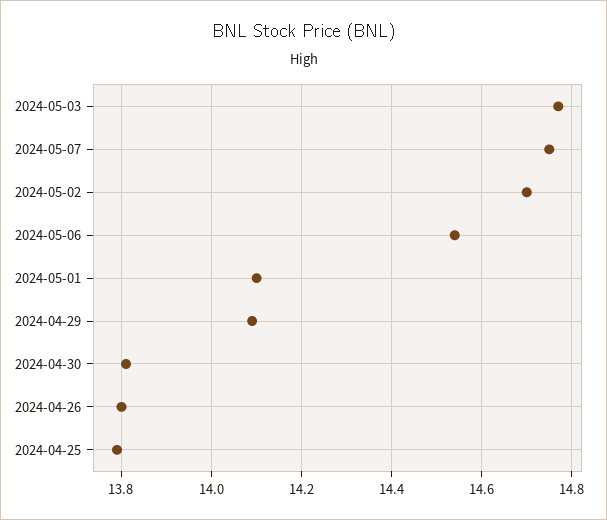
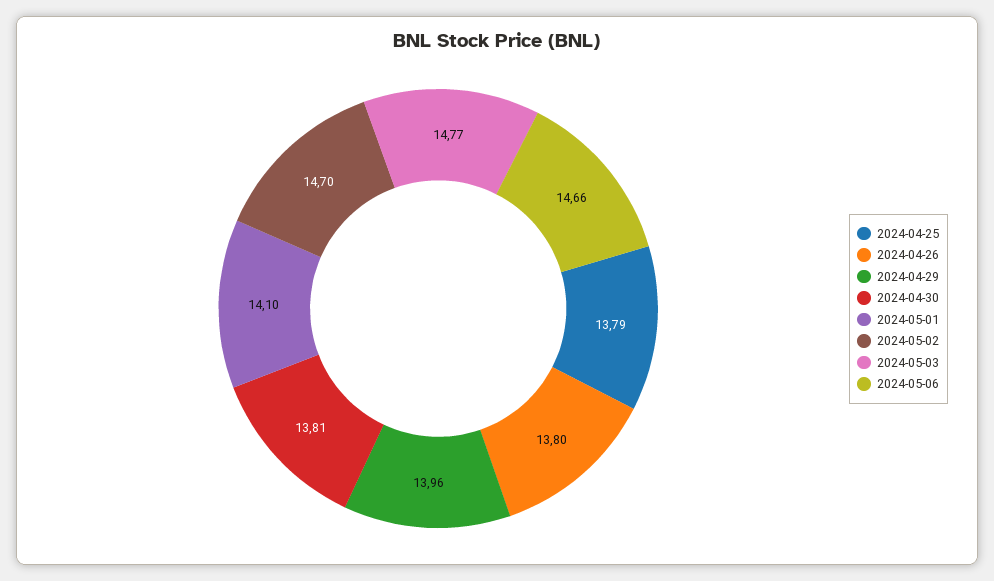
2024-05-07: 14.75 -> none
2024-05-06: 14.55 -> 14.66
2024-04-29: 14.1 -> 13.96

